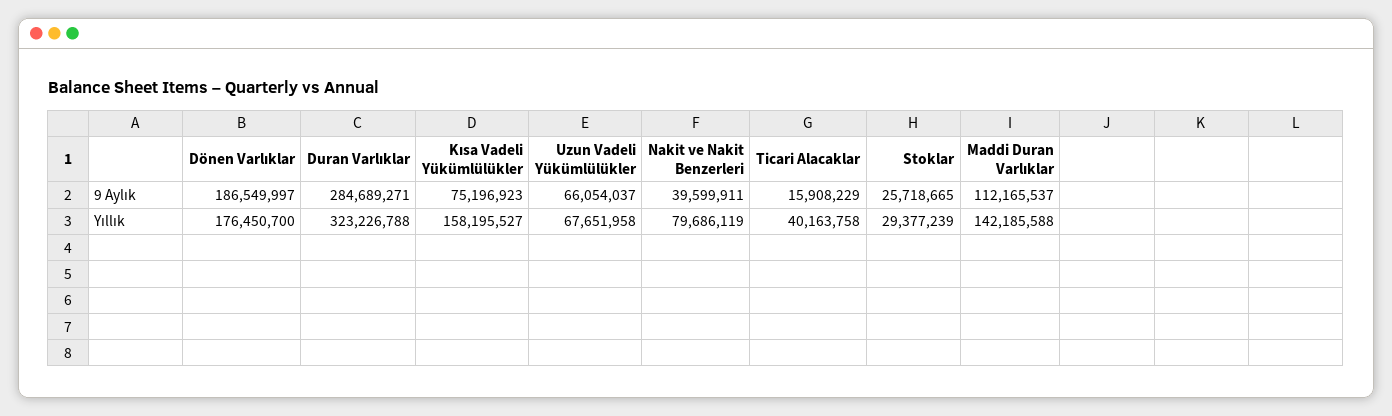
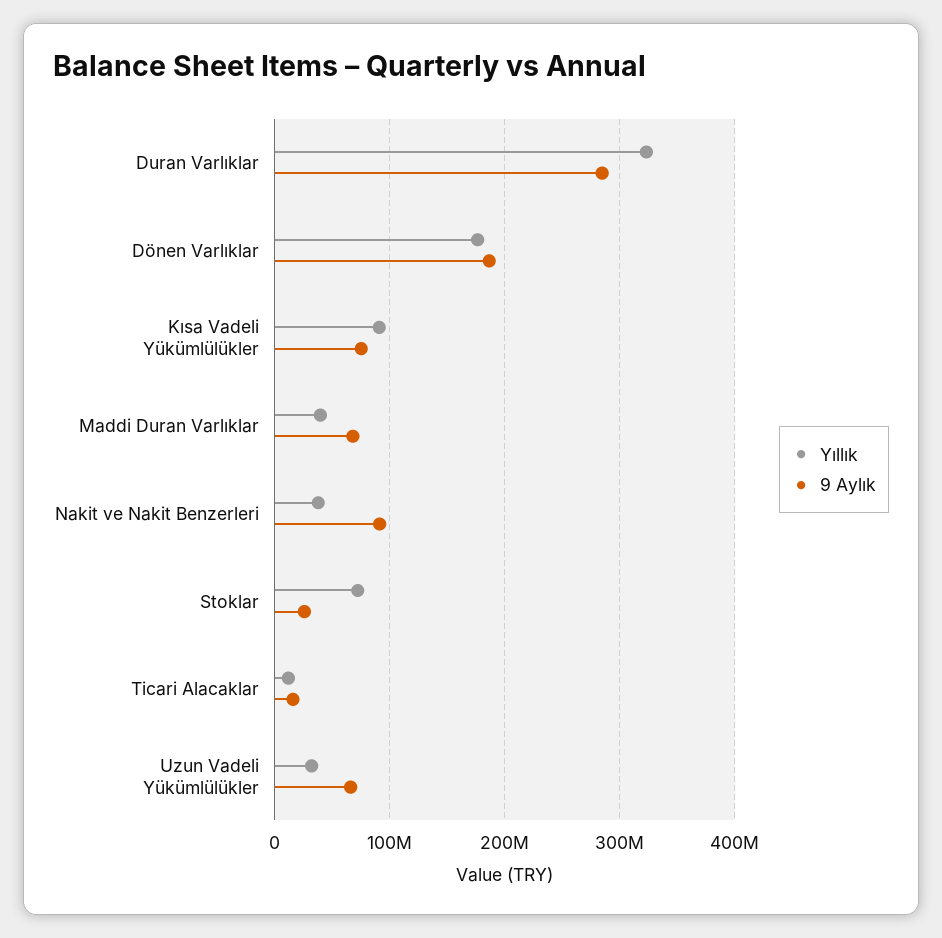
9 Aylık, Nakit ve Nakit Benzerleri: 39599911 -> 90000000
9 Aylık, Maddi Duran Varlıklar: 112165537 -> 70000000
Yıllık, Kısa Vadeli Yükümlülükler: 158195527 -> 90000000
Yıllık, Uzun Vadeli Yükümlülükler: 67651958 -> 30000000
Yıllık, Nakit ve Nakit Benzerleri: 79686119 -> 40000000
Yıllık, Ticari Alacaklar: 40163758 -> 10000000
Yıllık, Stoklar: 29377239 -> 70000000
Yıllık, Maddi Duran Varlıklar: 142185588 -> 40000000

